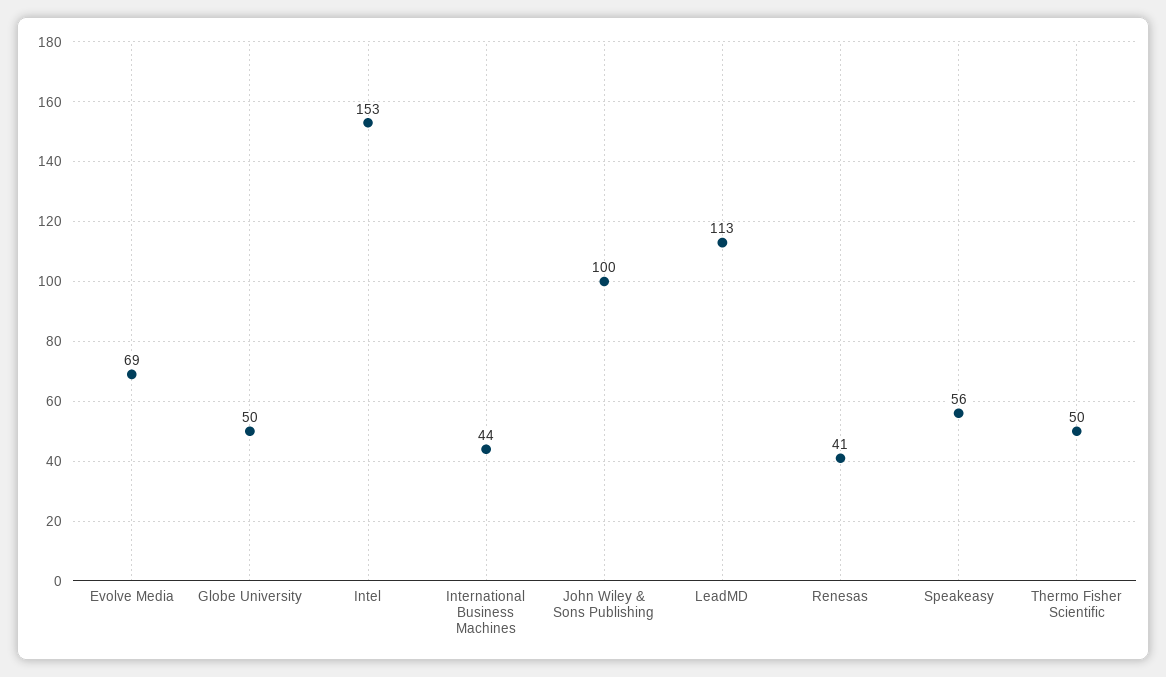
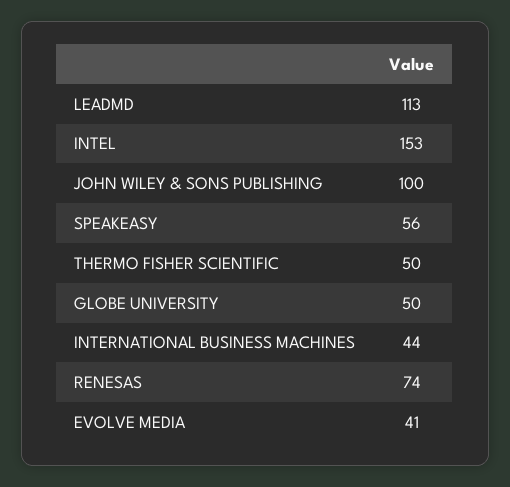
Evolve Media: 69 -> 41
Renesas: 41 -> 74

